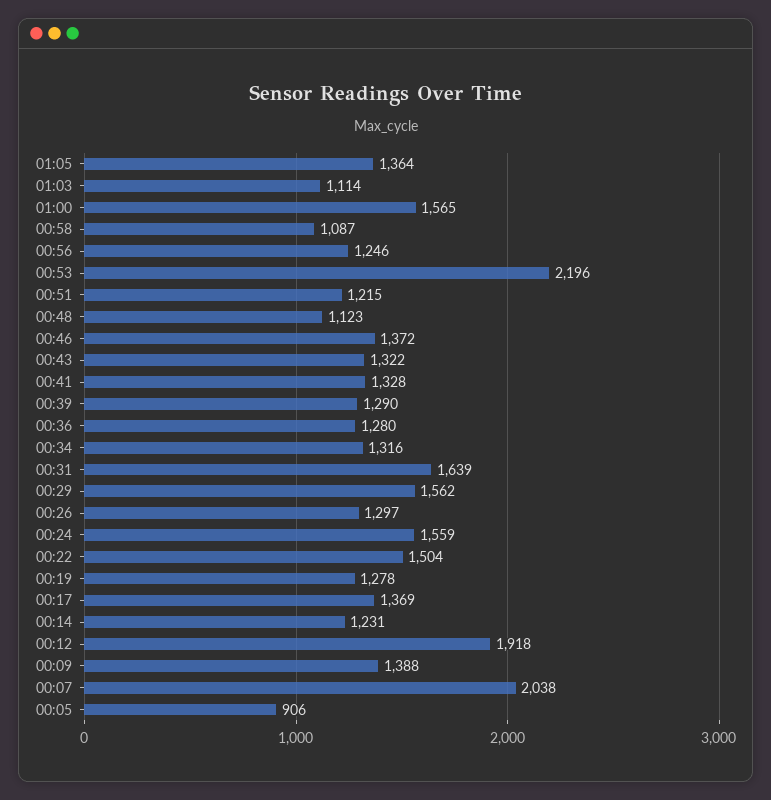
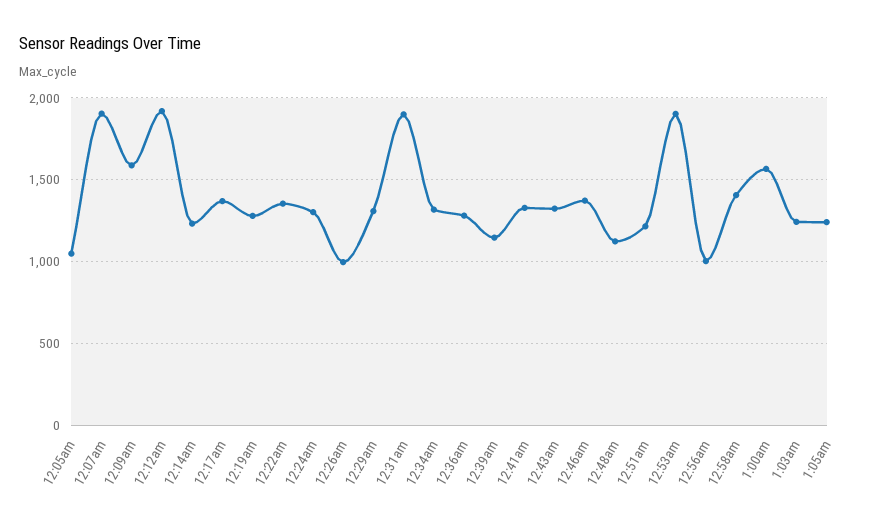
01:05: 1364 -> 1250
01:03: 1114 -> 1250
00:58: 1087 -> 1400
00:56: 1246 -> 1000
00:53: 2196 -> 1900
00:39: 1290 -> 1150
00:31: 1639 -> 1900
00:29: 1562 -> 1300
00:26: 1297 -> 1000
00:24: 1559 -> 1300
00:22: 1504 -> 1350
00:09: 1388 -> 1600
00:07: 2038 -> 1900
00:05: 906 -> 1050

